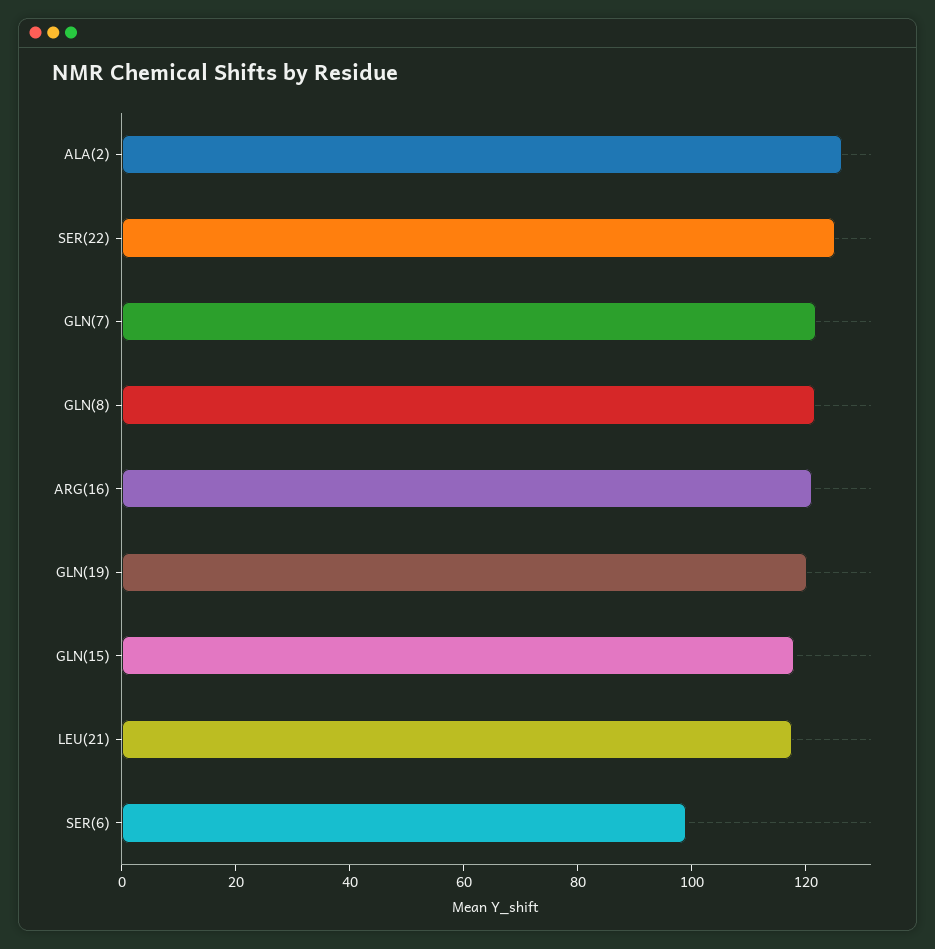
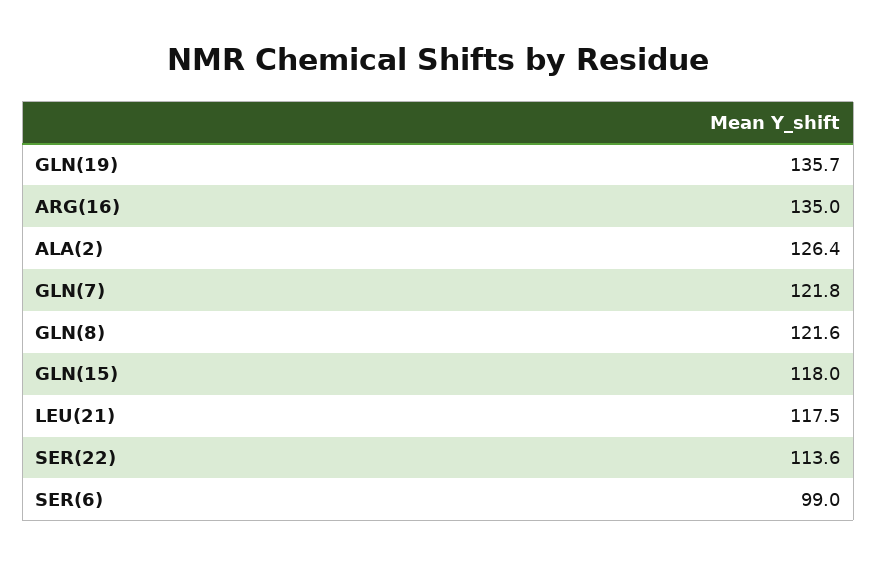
SER(22): 125 -> 113.6
ARG(16): 120 -> 135
GLN(19): 120 -> 135.7

